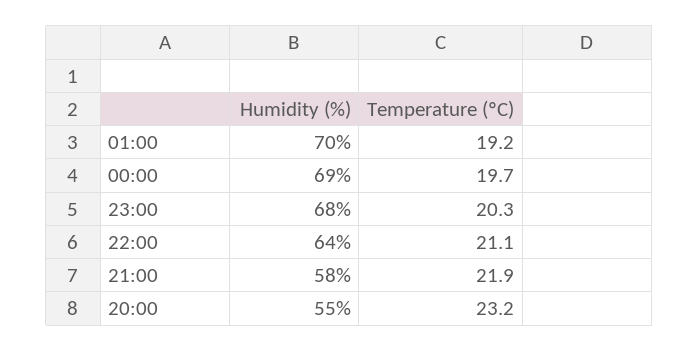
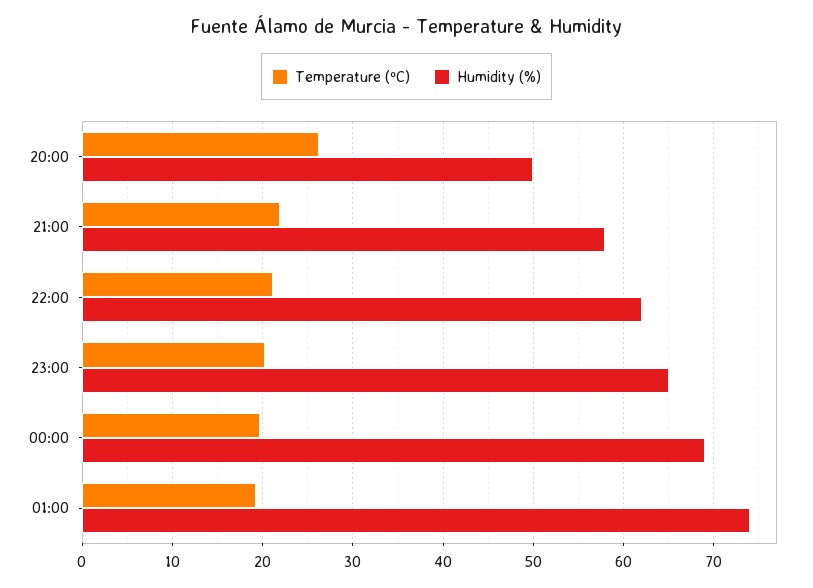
Humidity (%), 01:00: 70 -> 74
Humidity (%), 23:00: 68 -> 65
Humidity (%), 22:00: 64 -> 62
Humidity (%), 20:00: 55 -> 50
Temperature (ºC), 20:00: 23.2 -> 26

